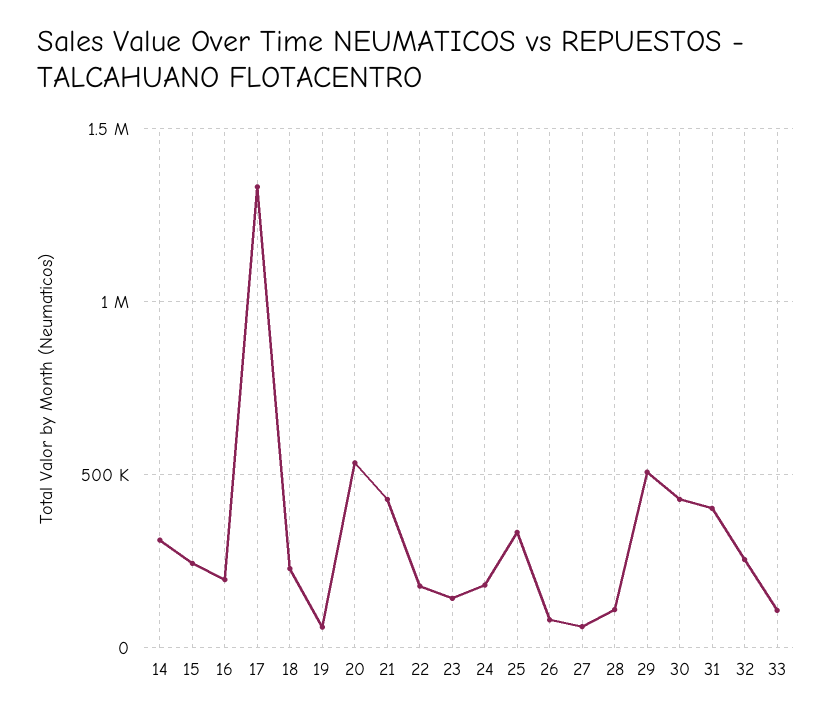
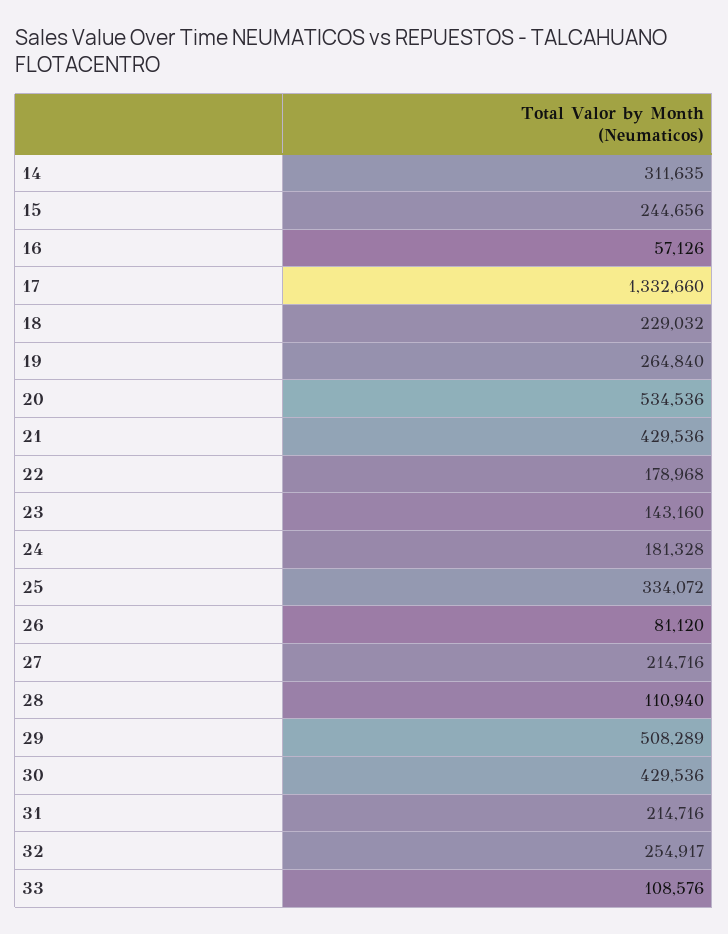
16: 200000 -> 57126
19: 50000 -> 264840
27: 50000 -> 214716
31: 400000 -> 214716

